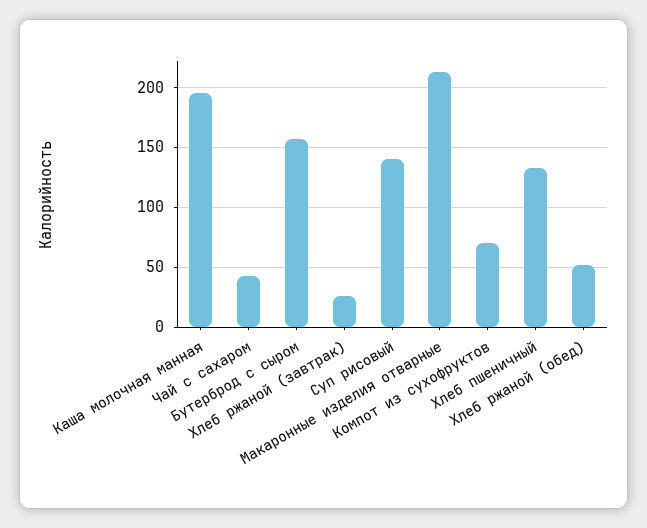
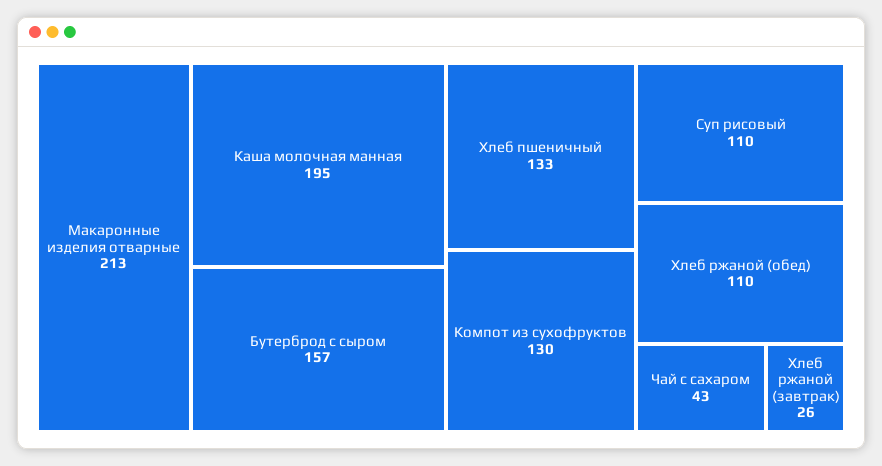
Суп рисовый: 140 -> 110
Компот из сухофруктов: 70 -> 130
Хлеб ржаной (обед): 50 -> 110

